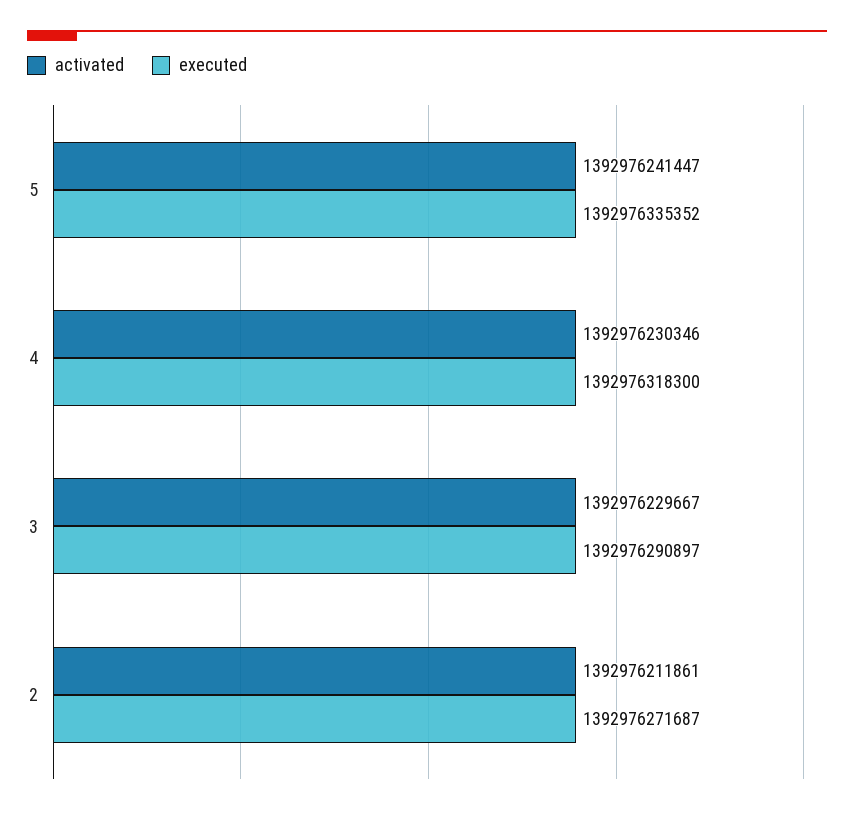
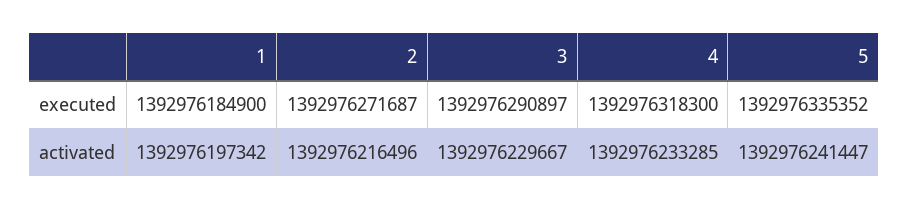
activated, 4: 1392976230346 -> 1392976233285
activated, 2: 1392976211861 -> 1392976216496
executed, 1: none -> 1392976184900
activated, 1: none -> 1392976197342

